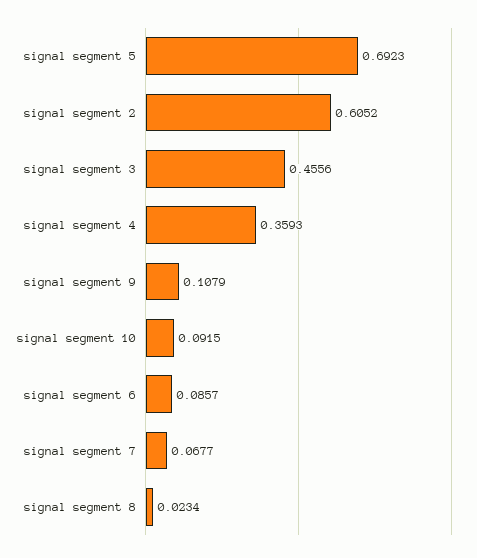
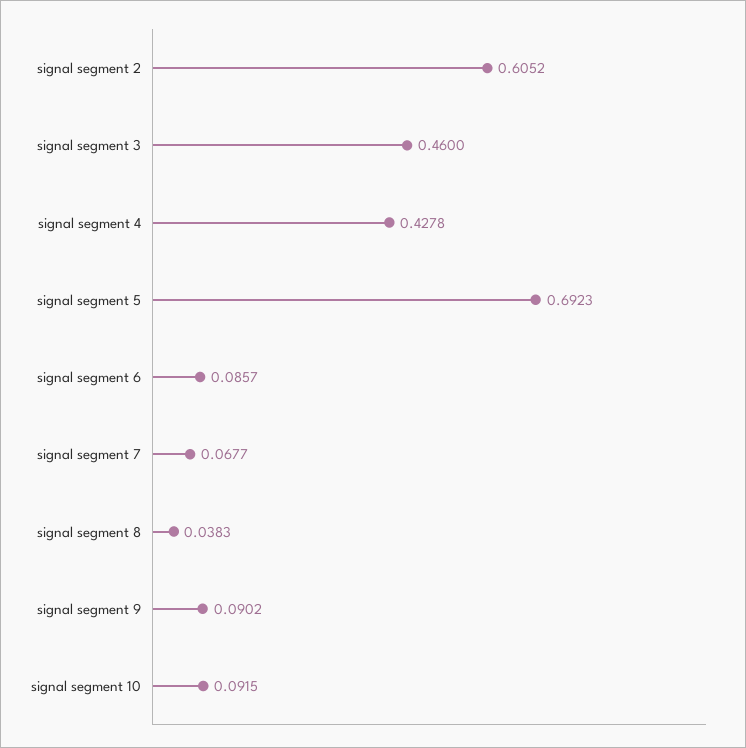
signal segment 3: 0.4556 -> 0.46
signal segment 4: 0.3593 -> 0.4278
signal segment 9: 0.1079 -> 0.0902
signal segment 8: 0.0234 -> 0.0383

